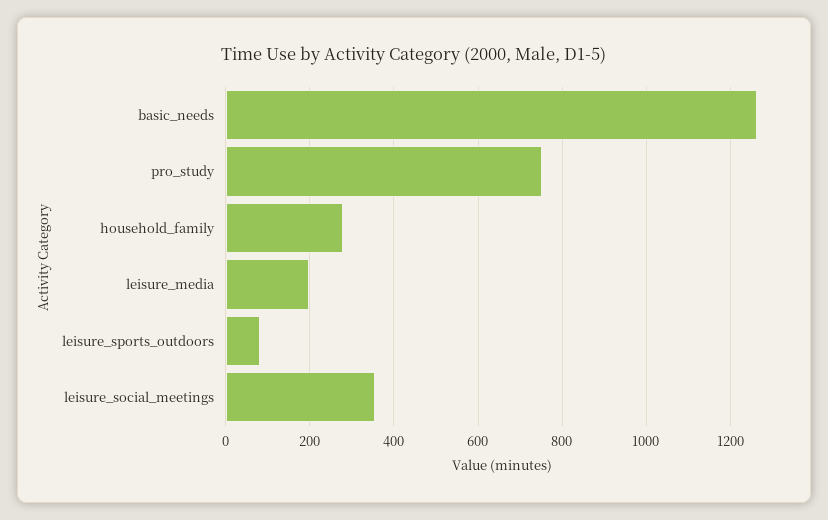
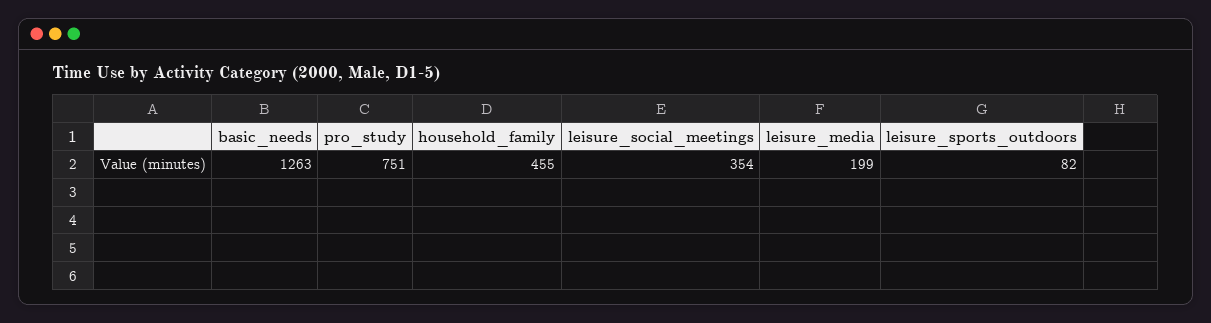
household_family: 280 -> 455

